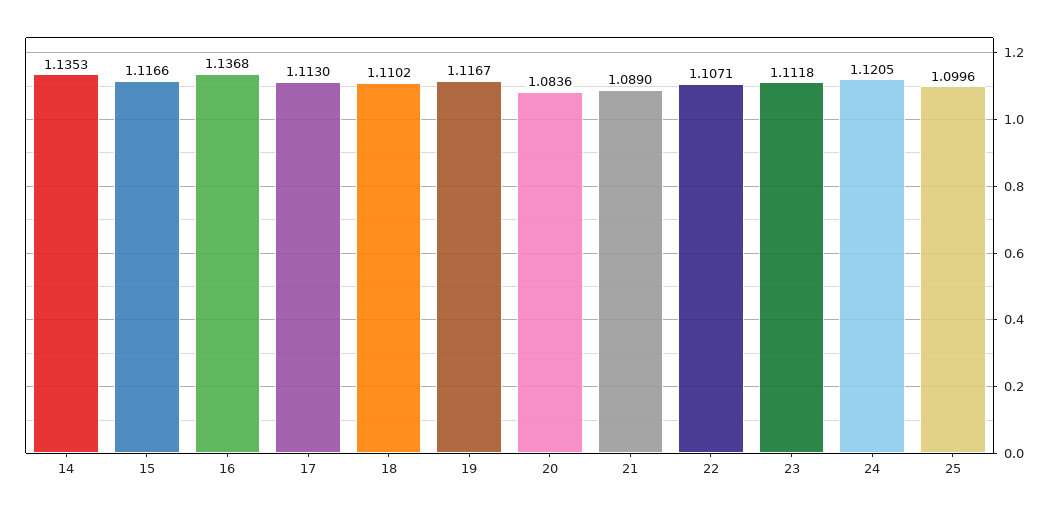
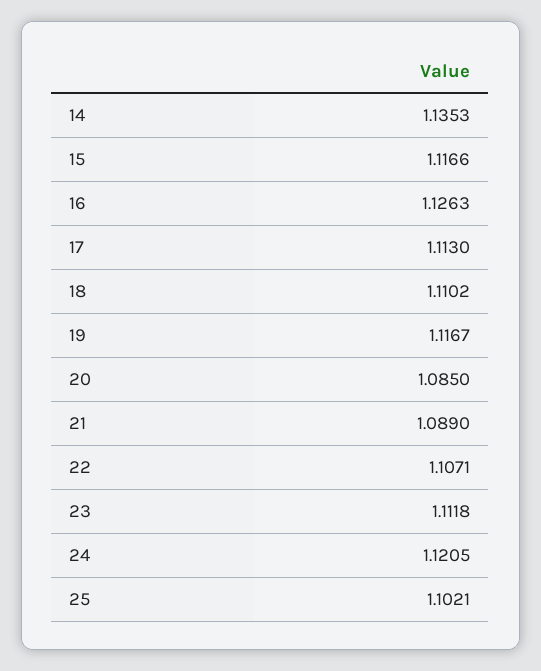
16: 1.1368 -> 1.1263
20: 1.0836 -> 1.085
25: 1.0996 -> 1.1021

